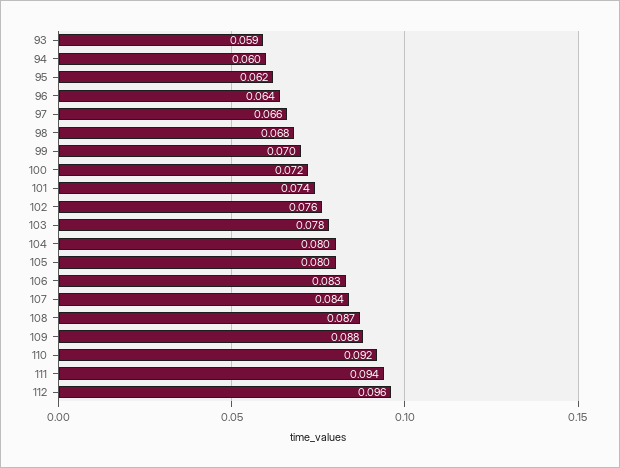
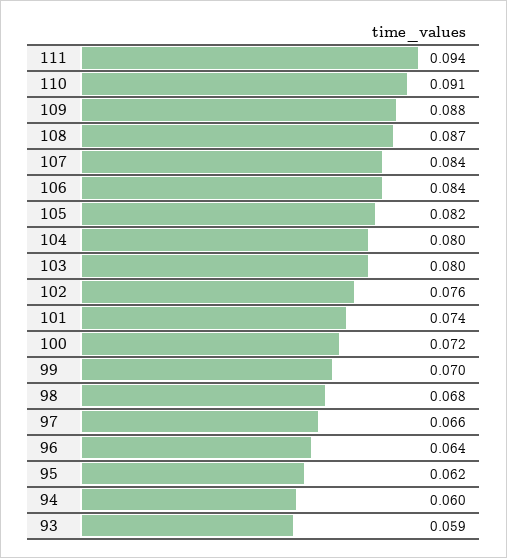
103: 0.078 -> 0.08
105: 0.08 -> 0.082
106: 0.083 -> 0.084
110: 0.092 -> 0.091
112: 0.096 -> none

